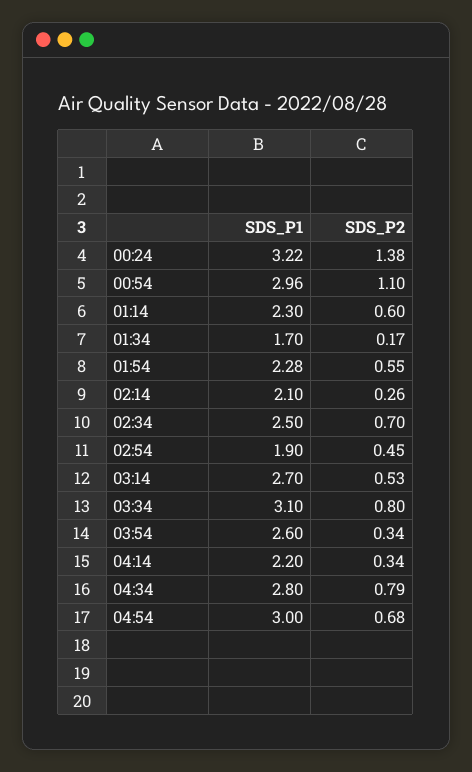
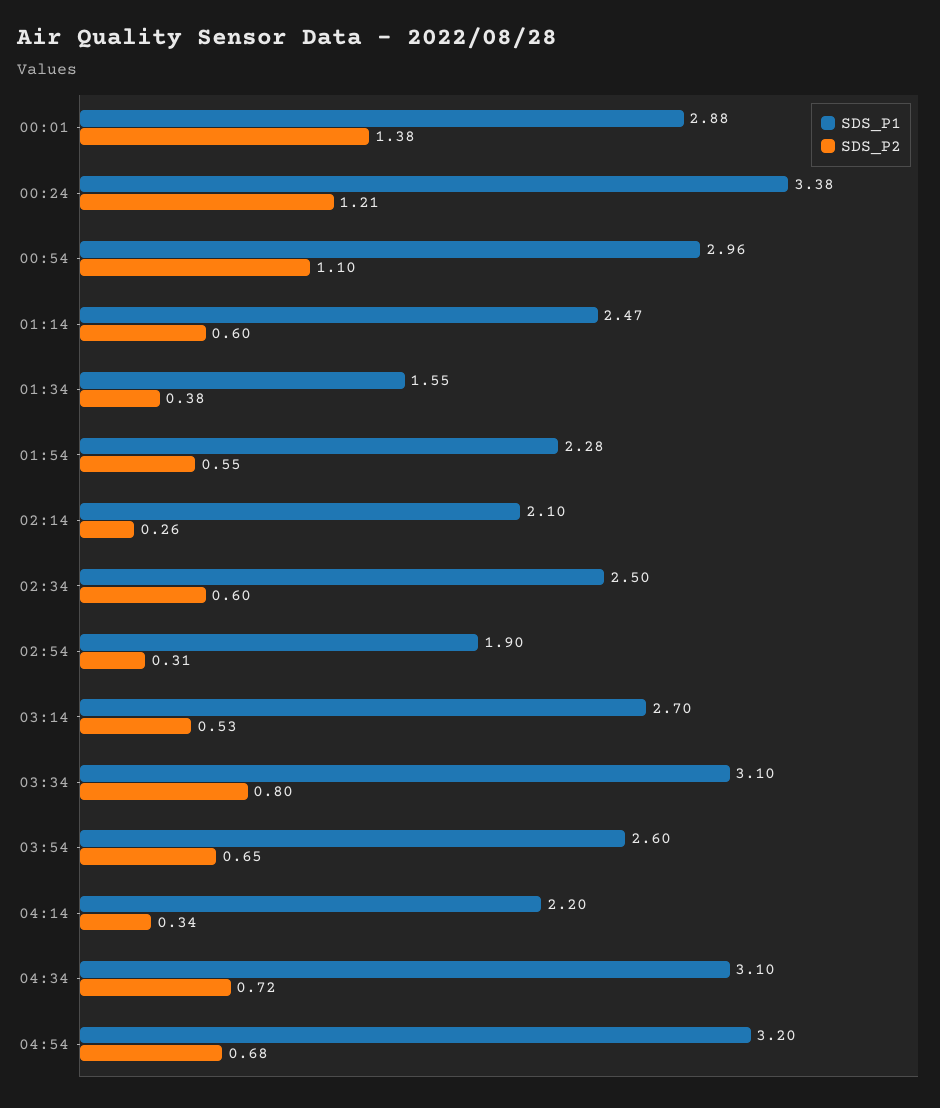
SDS_P1, 00:24: 3.22 -> 3.38
SDS_P2, 00:24: 1.38 -> 1.21
SDS_P1, 01:14: 2.3 -> 2.47
SDS_P1, 01:34: 1.7 -> 1.55
SDS_P2, 01:34: 0.17 -> 0.38
SDS_P2, 02:34: 0.7 -> 0.6
SDS_P2, 02:54: 0.45 -> 0.31
SDS_P2, 03:54: 0.34 -> 0.65
SDS_P1, 04:34: 2.8 -> 3.1
SDS_P2, 04:34: 0.79 -> 0.72
SDS_P1, 04:54: 3 -> 3.2
SDS_P1, 00:01: none -> 2.88
SDS_P2, 00:01: none -> 1.38

